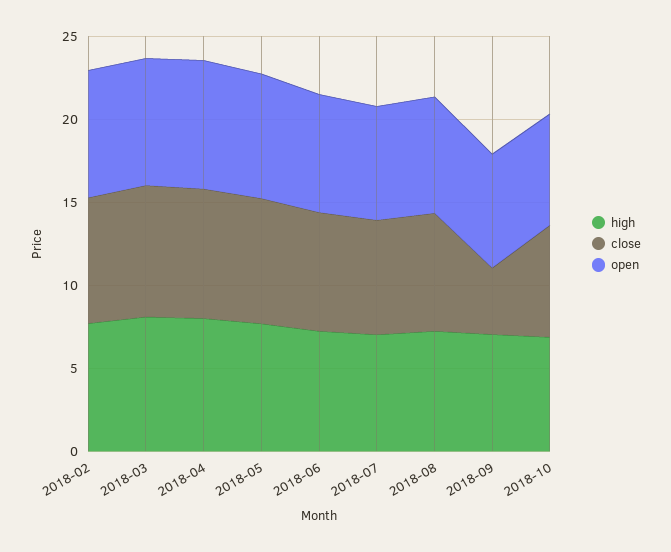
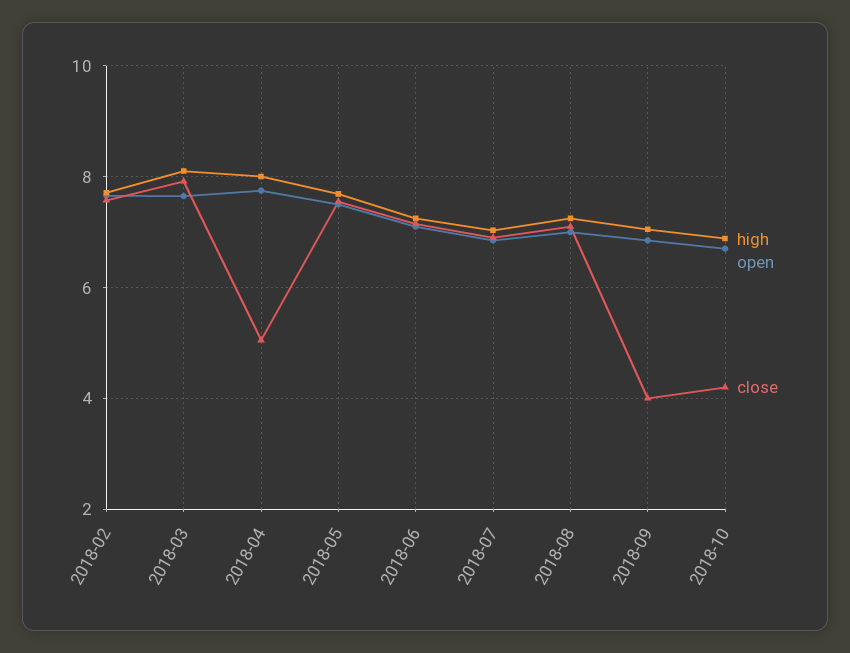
close, 2018-04: 8 -> 5
close, 2018-10: 7 -> 4.2

